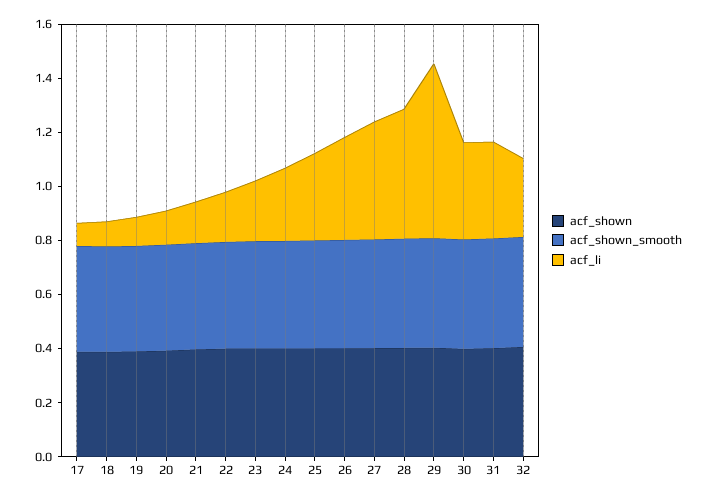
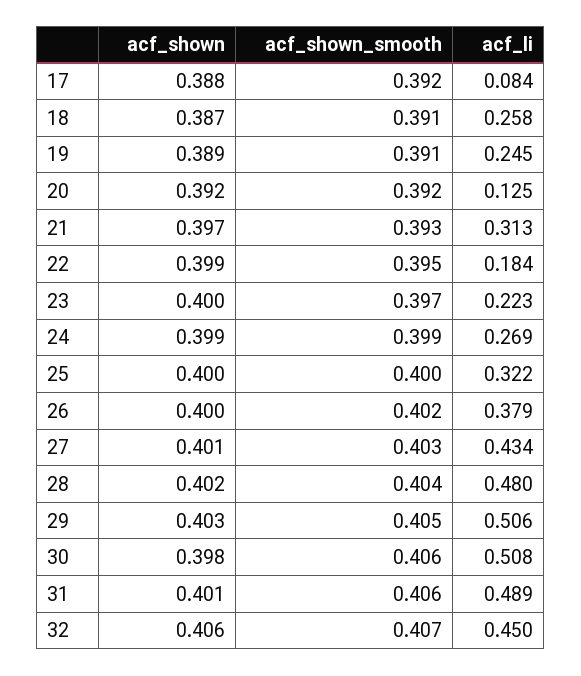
acf_li, 18: 0.1 -> 0.258
acf_li, 19: 0.1 -> 0.245
acf_li, 21: 0.15 -> 0.313
acf_li, 29: 0.65 -> 0.506
acf_li, 30: 0.35 -> 0.508
acf_li, 31: 0.35 -> 0.489
acf_li, 32: 0.3 -> 0.45

